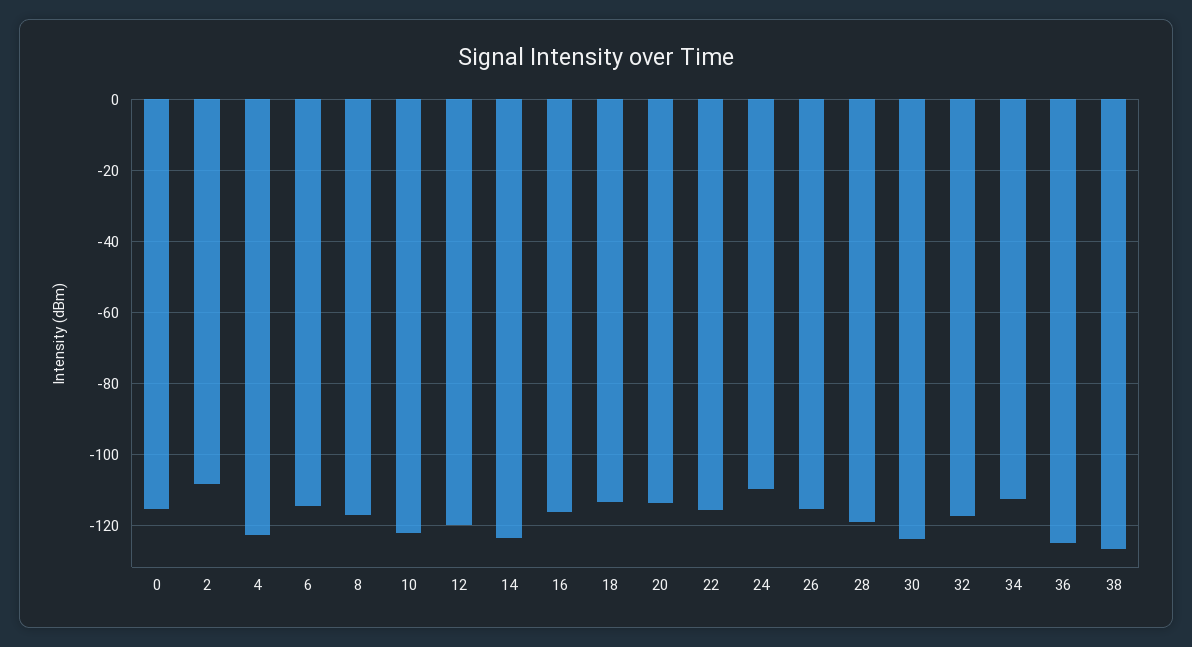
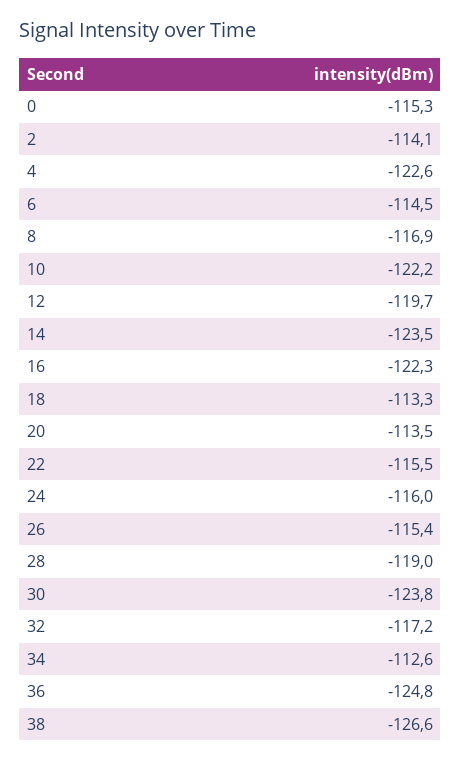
2: -108 -> -114.1
16: -116 -> -122.3
24: -110 -> -116

